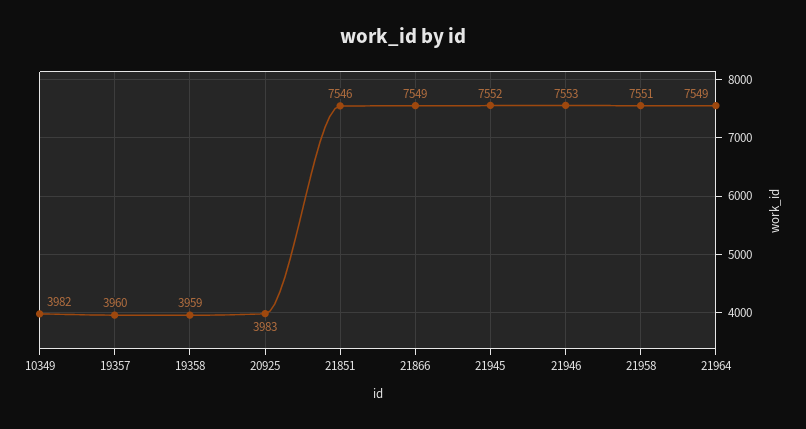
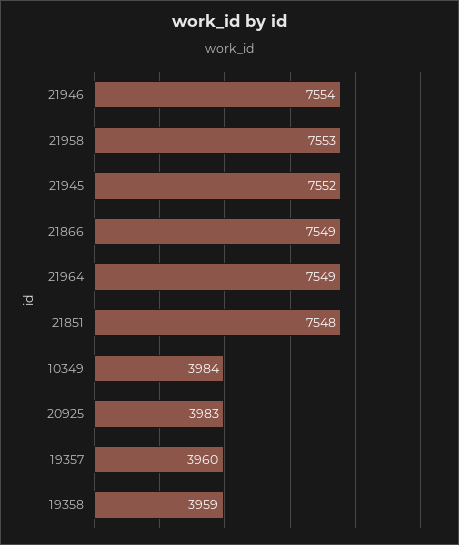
10349: 3982 -> 3984
21851: 7546 -> 7548
21946: 7553 -> 7554
21958: 7551 -> 7553

